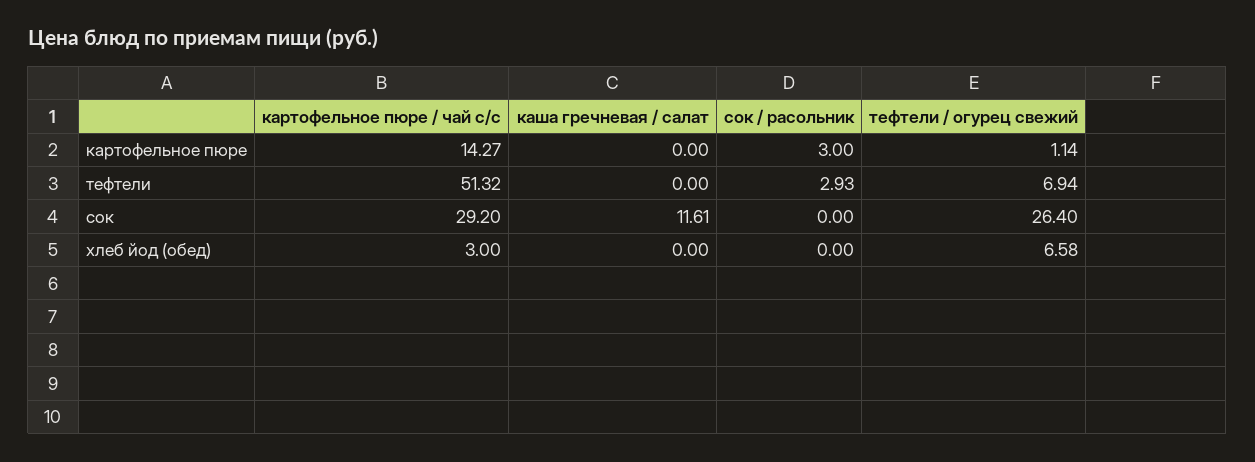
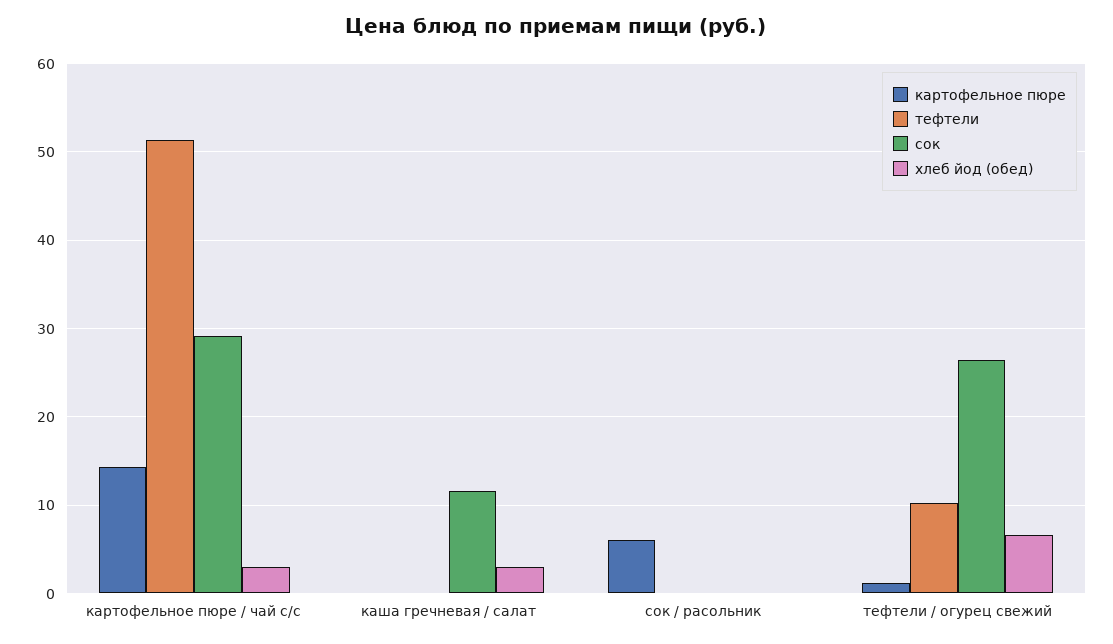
картофельное пюре, сок / расольник: 3 -> 6
тефтели, сок / расольник: 2.93 -> 0
тефтели, тефтели / огурец свежий: 6.94 -> 10
хлеб йод (обед), каша гречневая / салат: 0 -> 3

